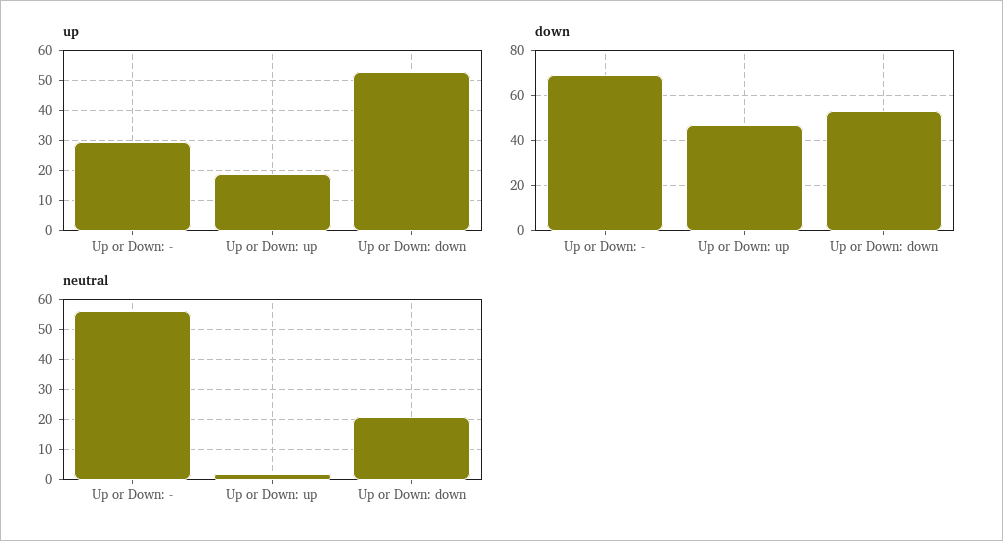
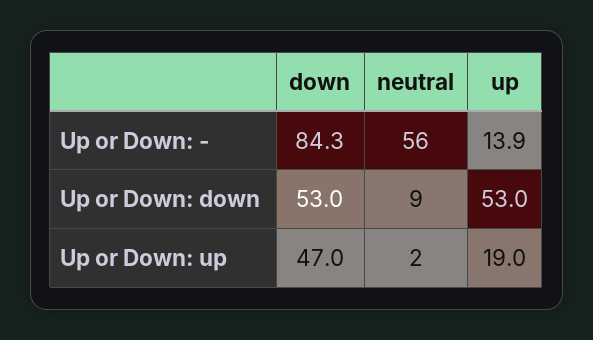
up, Up or Down: -: 30 -> 13.9
down, Up or Down: -: 70 -> 84.3
neutral, Up or Down: down: 20 -> 9

